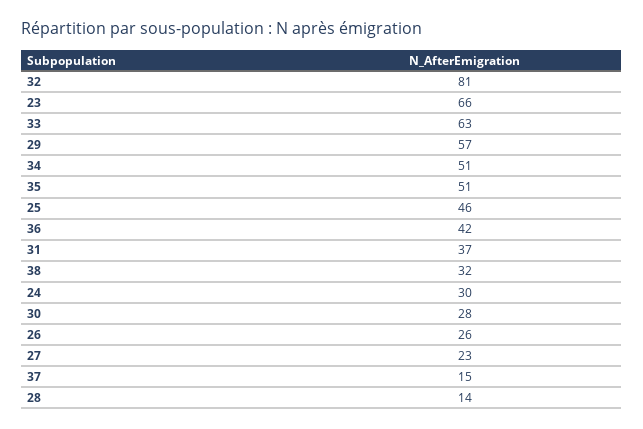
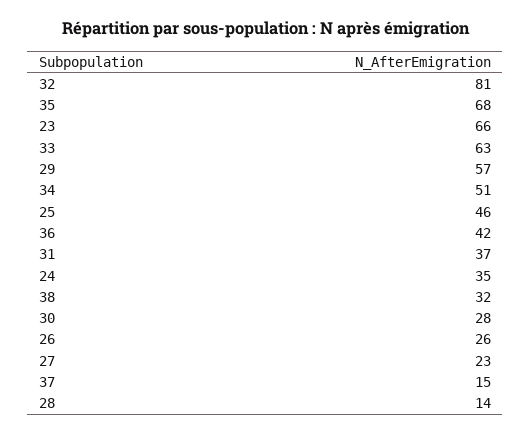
35: 51 -> 68
24: 30 -> 35

